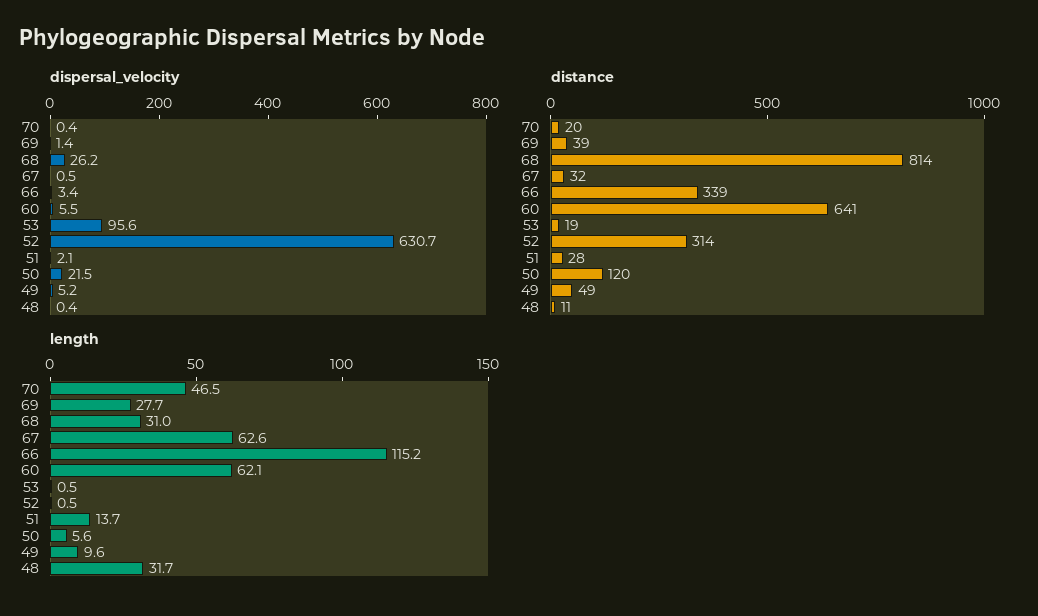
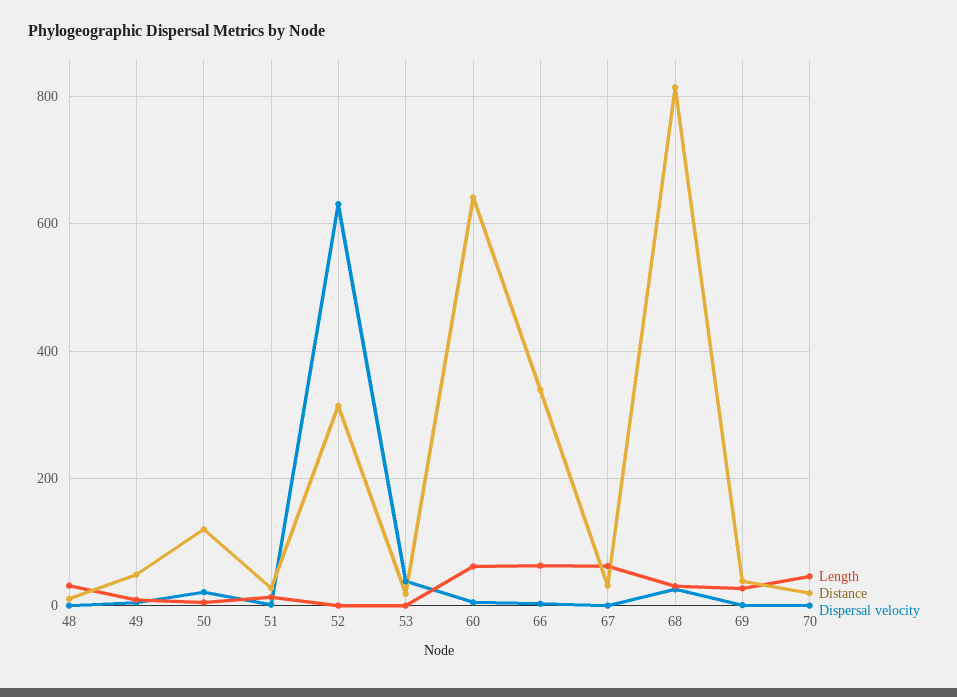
dispersal_velocity, 53: 95.6 -> 40
length, 66: 115.2 -> 60

